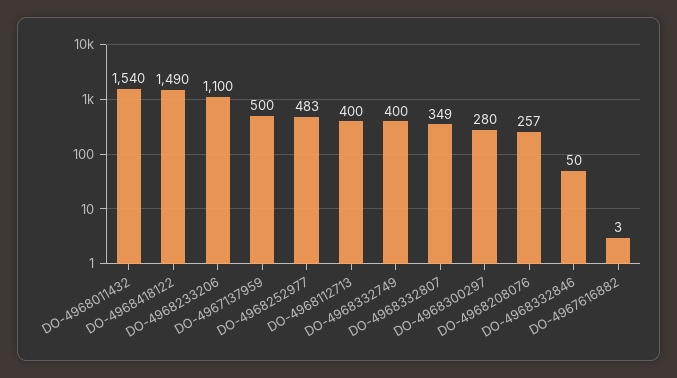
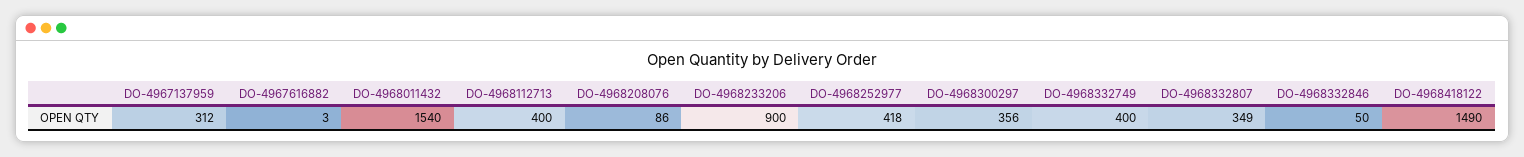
DO-4968233206: 1100 -> 900
DO-4967137959: 500 -> 312
DO-4968252977: 483 -> 418
DO-4968300297: 280 -> 356
DO-4968208076: 257 -> 86

